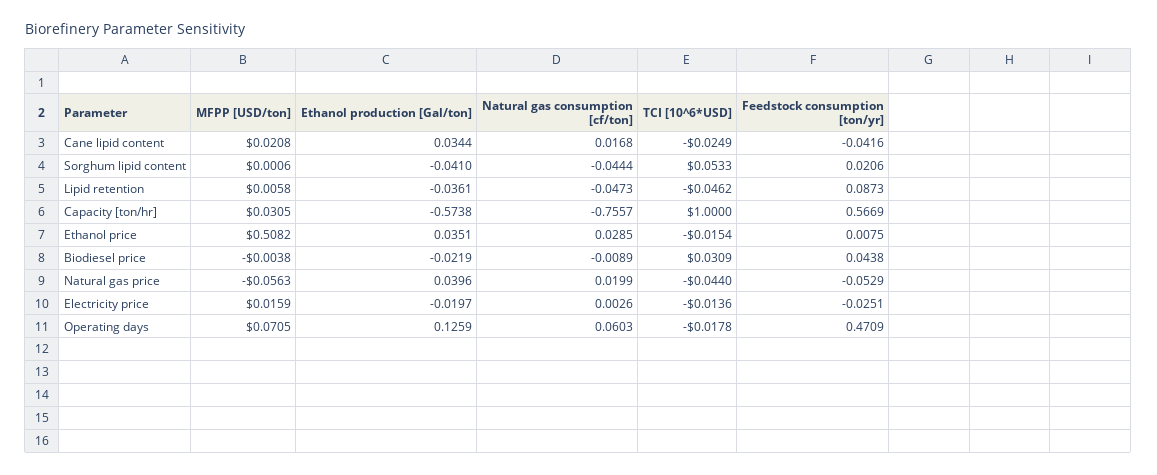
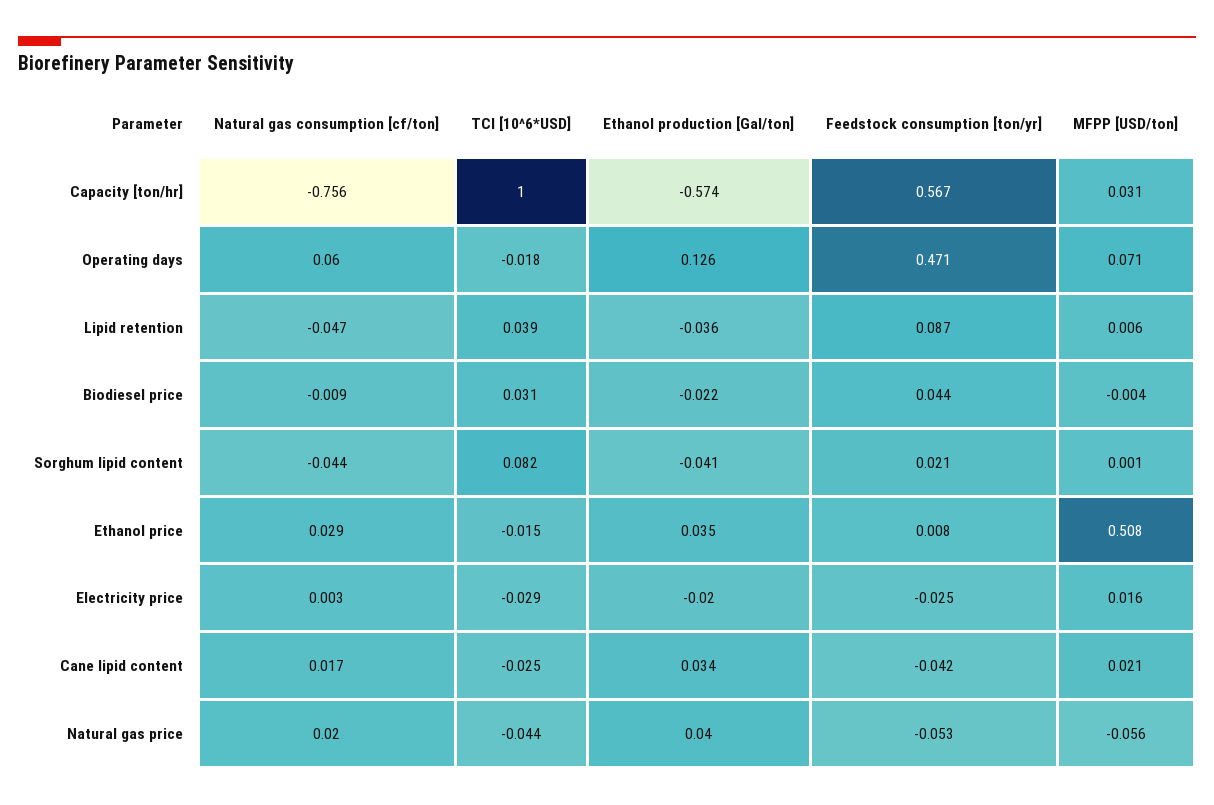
TCI [10^6*USD], Sorghum lipid content: 0.0533 -> 0.082
TCI [10^6*USD], Lipid retention: -0.0462 -> 0.039
TCI [10^6*USD], Electricity price: -0.0136 -> -0.029

